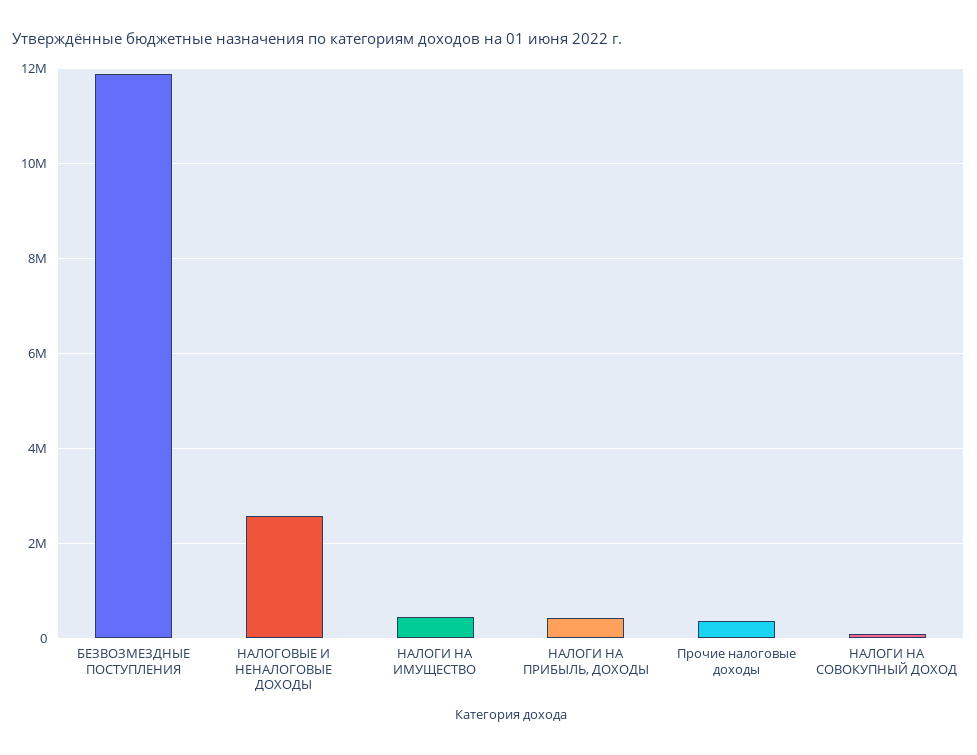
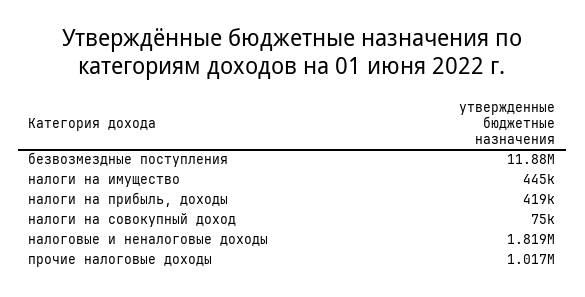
НАЛОГОВЫЕ И НЕНАЛОГОВЫЕ ДОХОДЫ: 2600000 -> 1819000
Прочие налоговые доходы: 400000 -> 1017000

